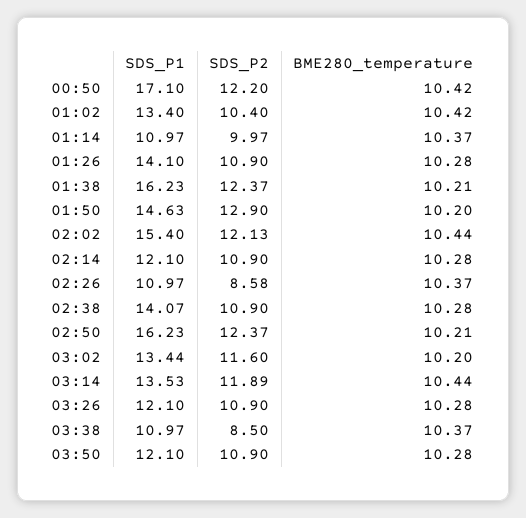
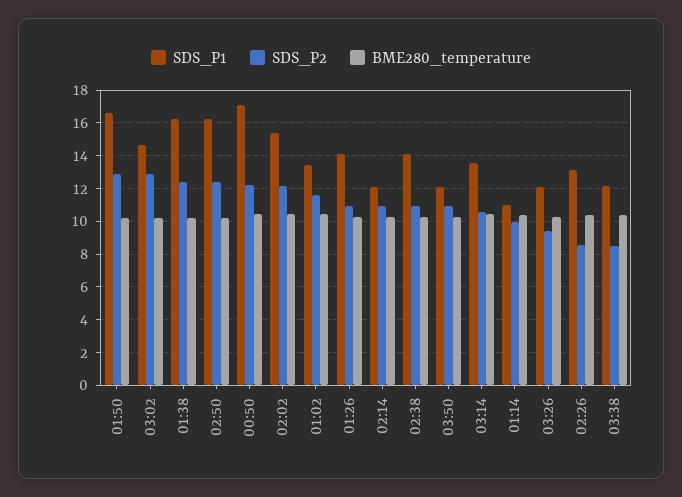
SDS_P2, 01:02: 10.4 -> 11.5
SDS_P1, 01:50: 14.63 -> 16.5
SDS_P1, 02:26: 10.97 -> 13
SDS_P1, 03:02: 13.44 -> 14.5
SDS_P2, 03:02: 11.6 -> 13
SDS_P2, 03:14: 11.89 -> 10.5
SDS_P2, 03:26: 10.9 -> 9.5
SDS_P1, 03:38: 10.97 -> 12

